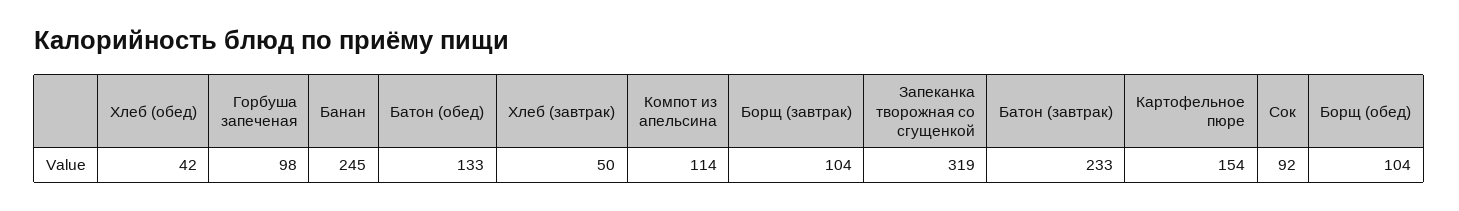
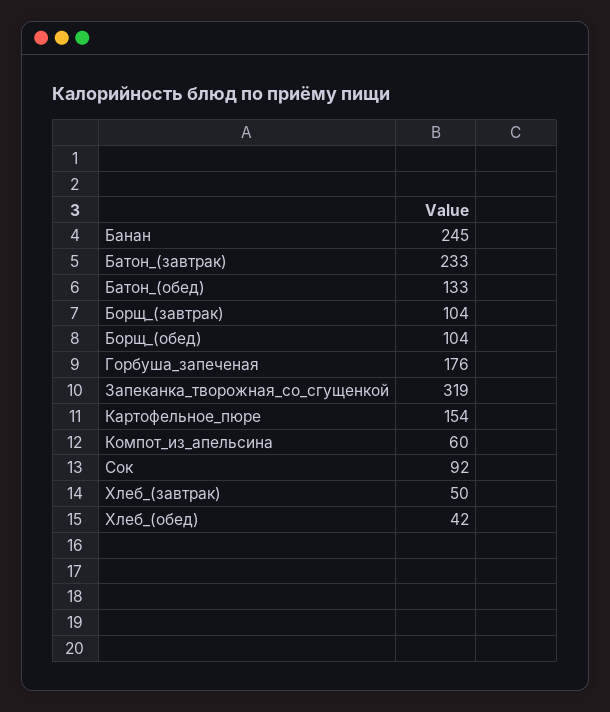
Горбуша запеченая: 98 -> 176
Компот из апельсина: 114 -> 60

